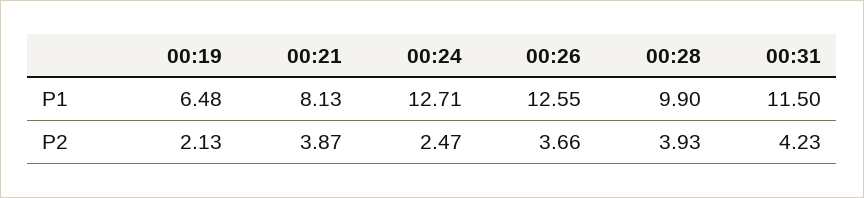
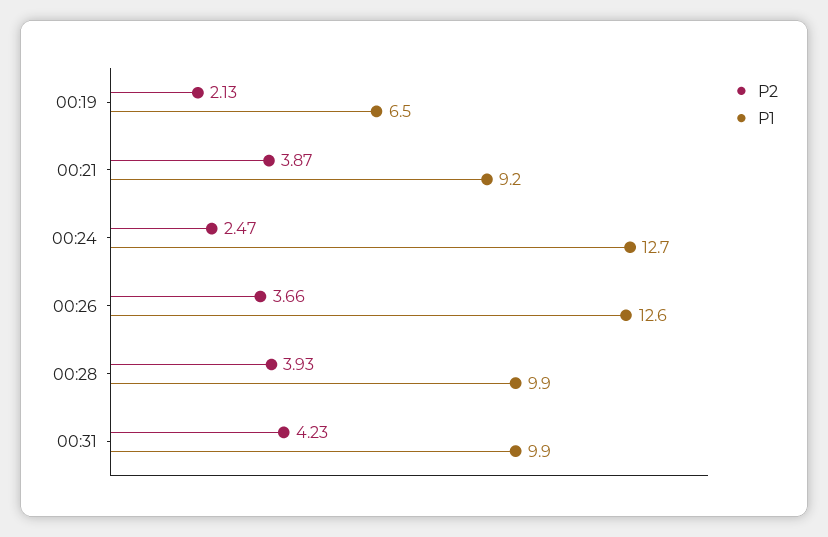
P1, 00:21: 8.13 -> 9.2
P1, 00:31: 11.5 -> 9.9

